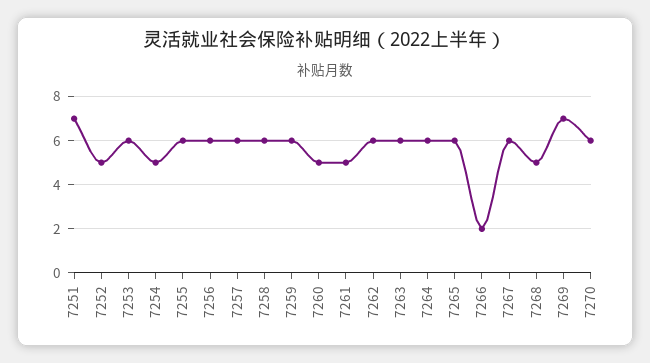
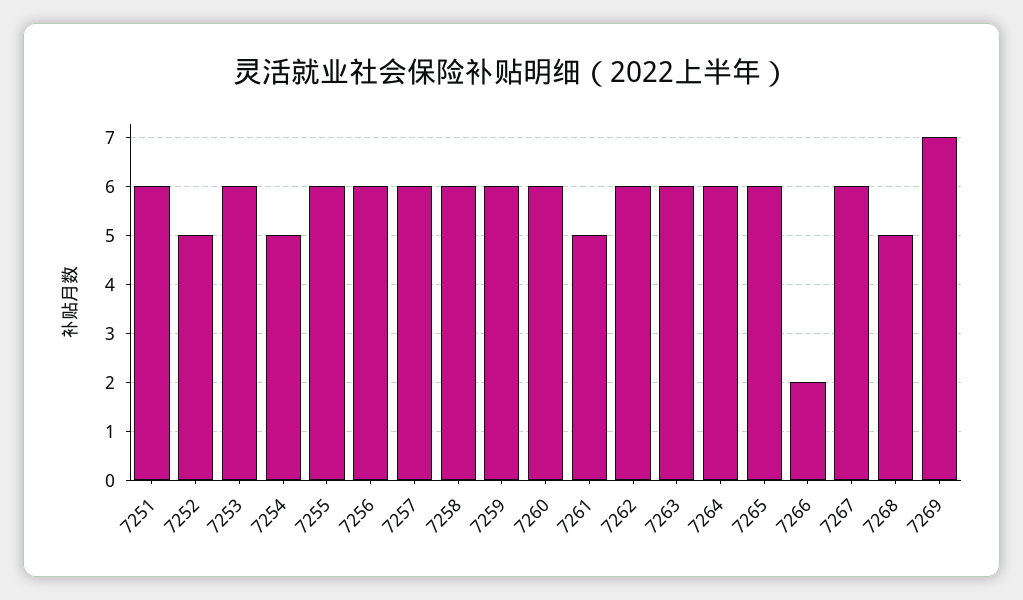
7251: 7 -> 6
7260: 5 -> 6
7270: 6 -> none

